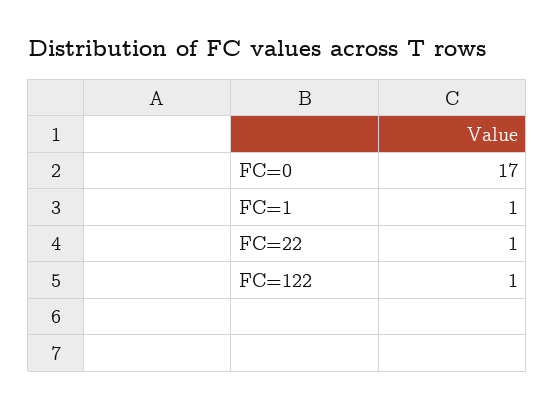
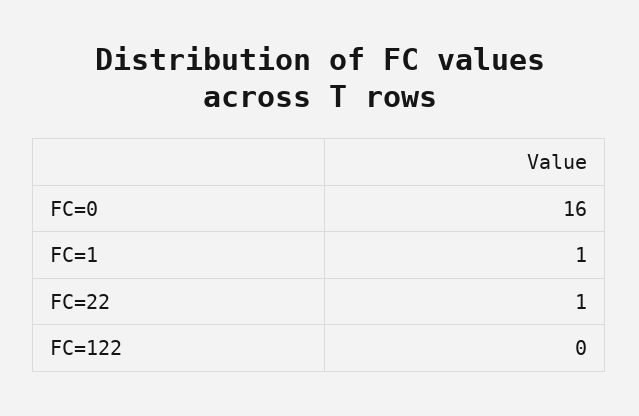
FC=0: 17 -> 16
FC=122: 1 -> 0

